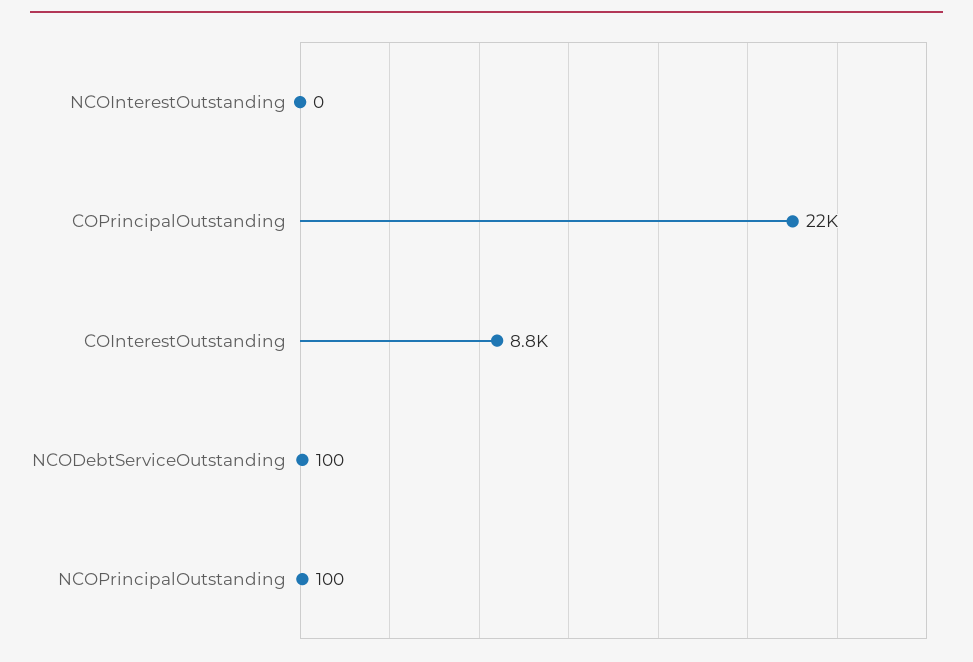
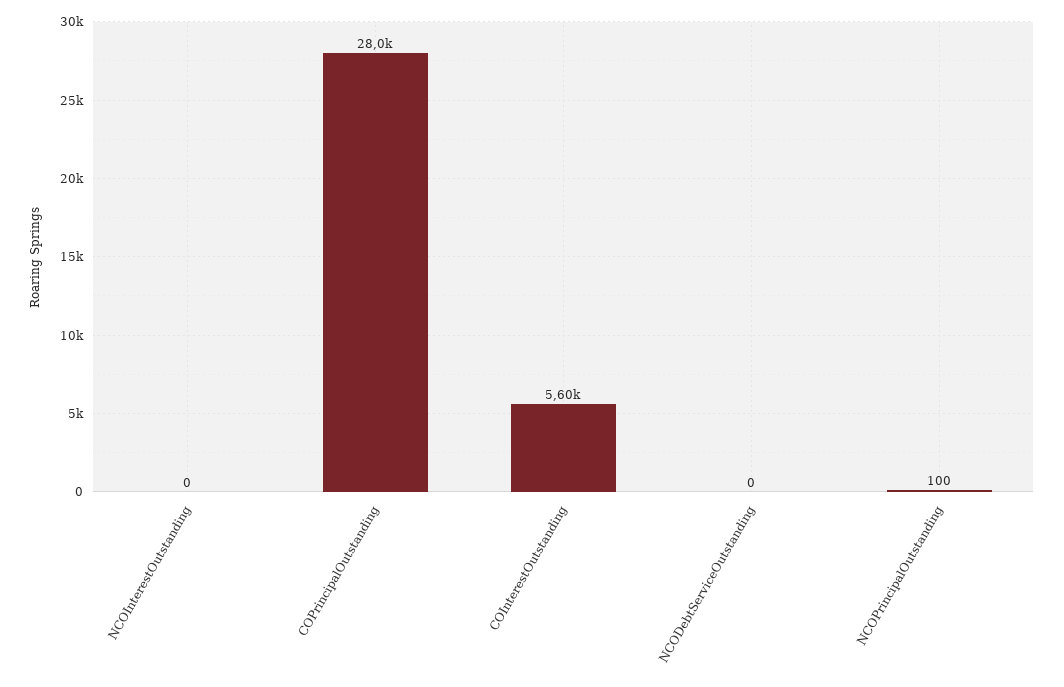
COPrincipalOutstanding: 22000 -> 28000
COInterestOutstanding: 8800 -> 5600
NCODebtServiceOutstanding: 100 -> 0

